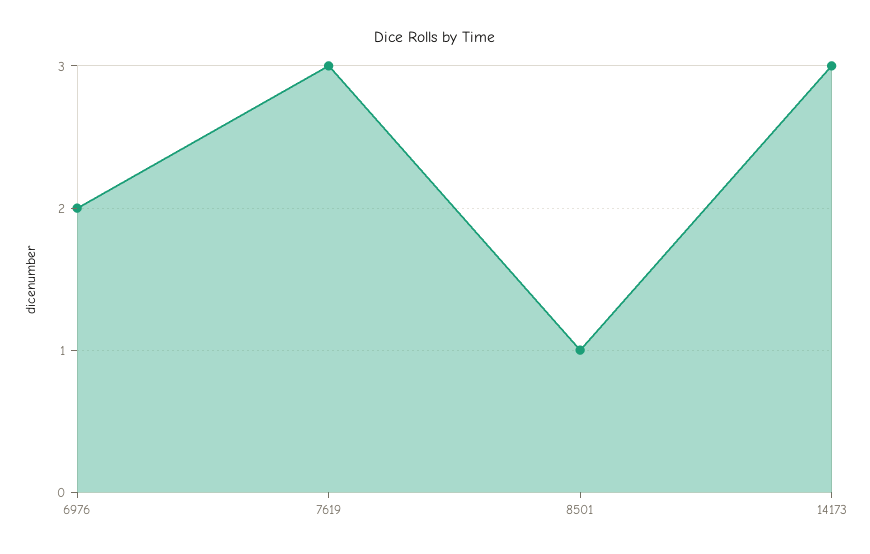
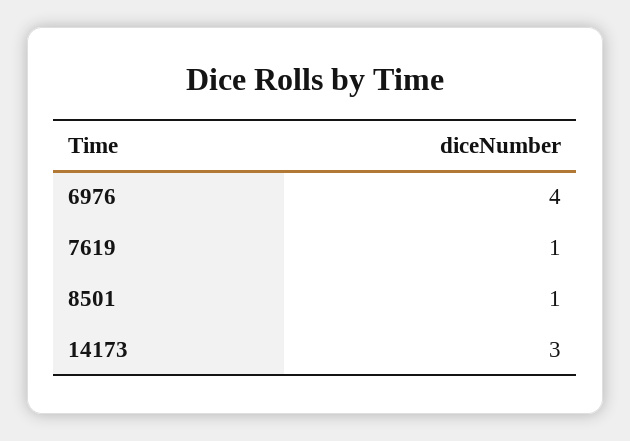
6976: 2 -> 4
7619: 3 -> 1

